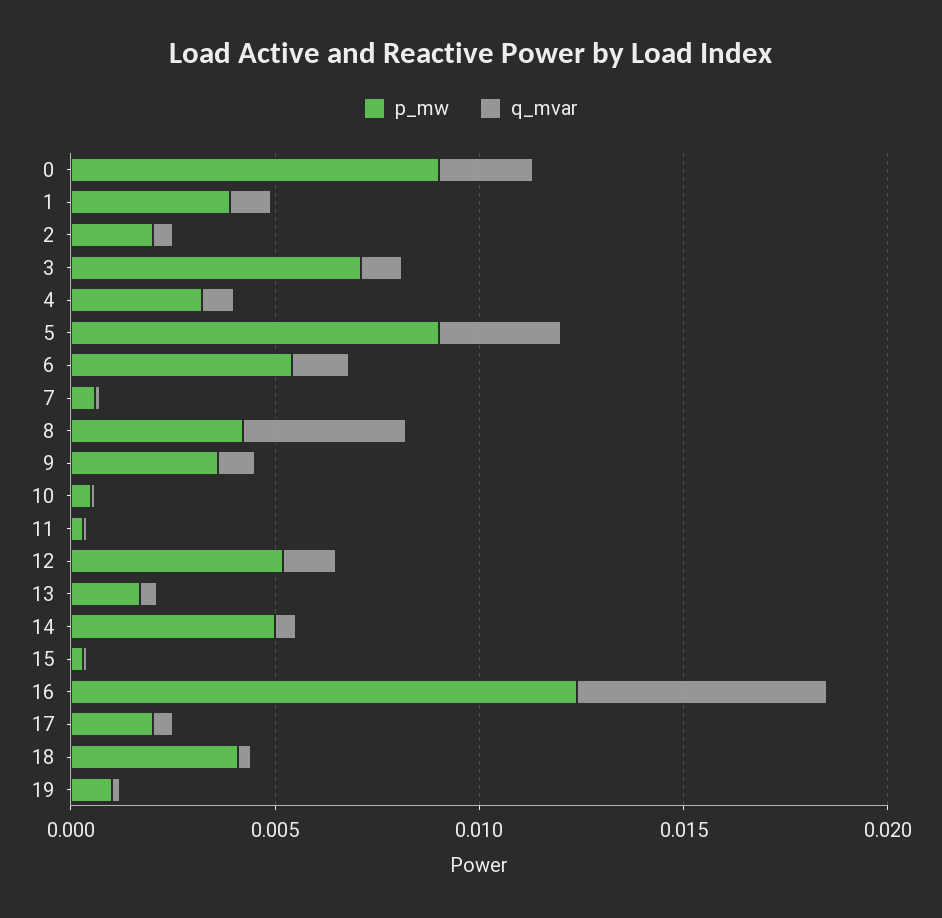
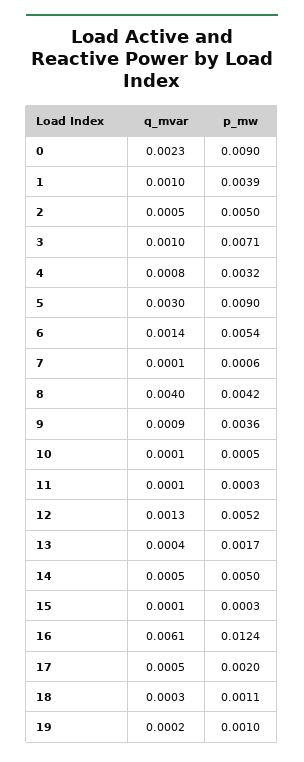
p_mw, 2: 0.002 -> 0.005
p_mw, 18: 0.004 -> 0.0011

